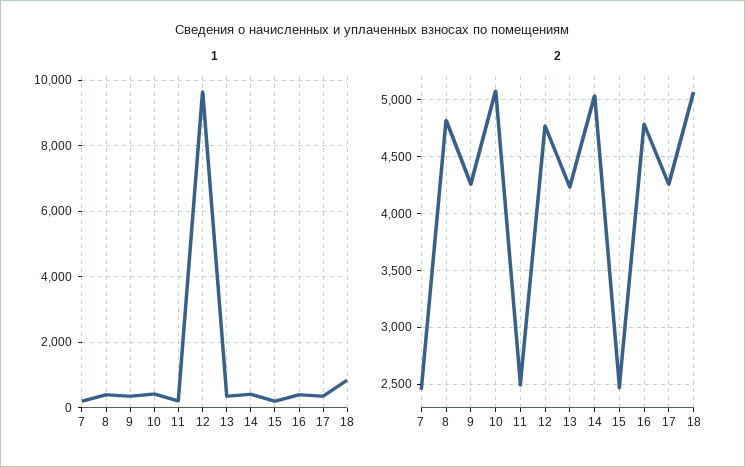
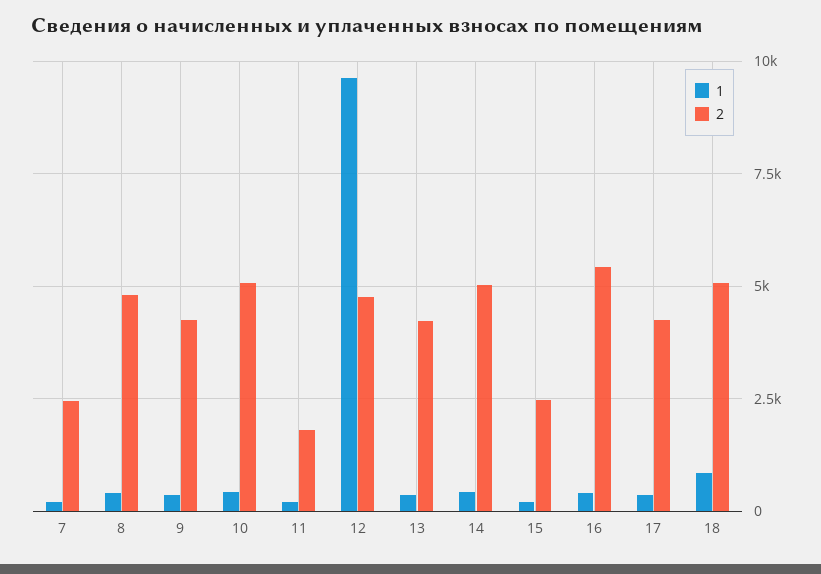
2, 11: 2500 -> 1750
2, 16: 4800 -> 5500

